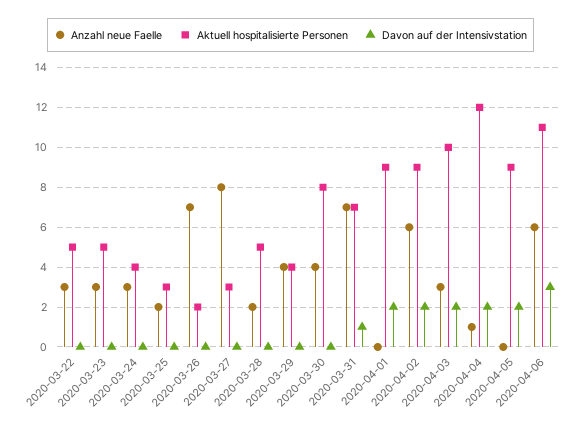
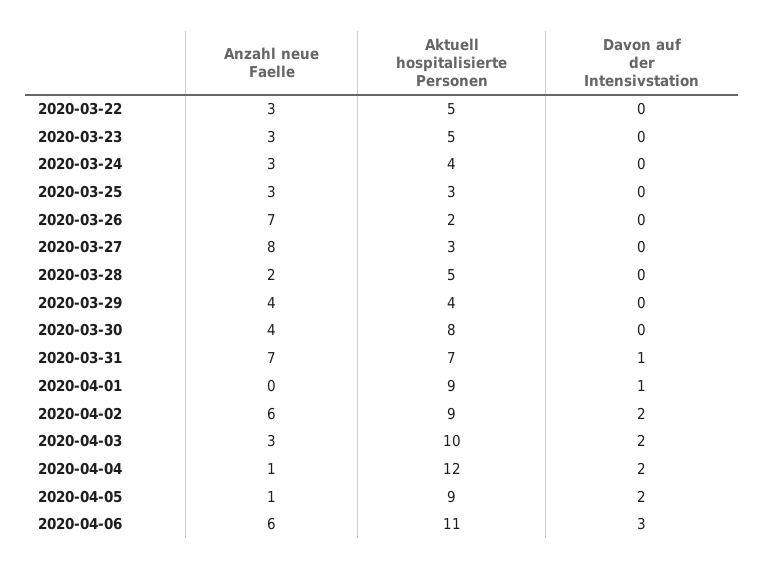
Anzahl neue Faelle, 2020-03-25: 2 -> 3
Davon auf der Intensivstation, 2020-04-01: 2 -> 1
Anzahl neue Faelle, 2020-04-05: 0 -> 1

